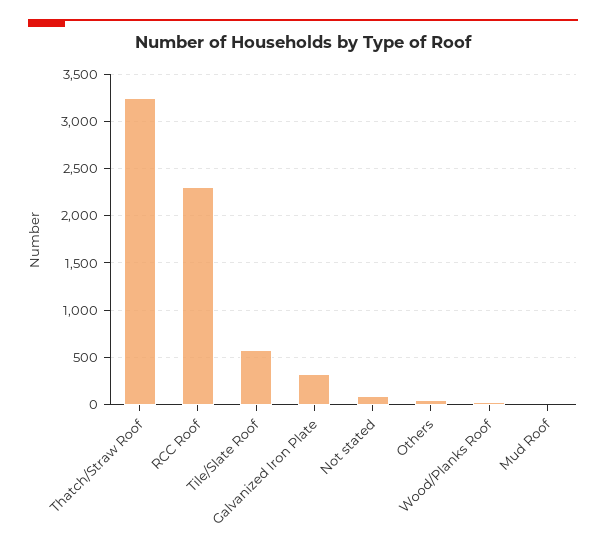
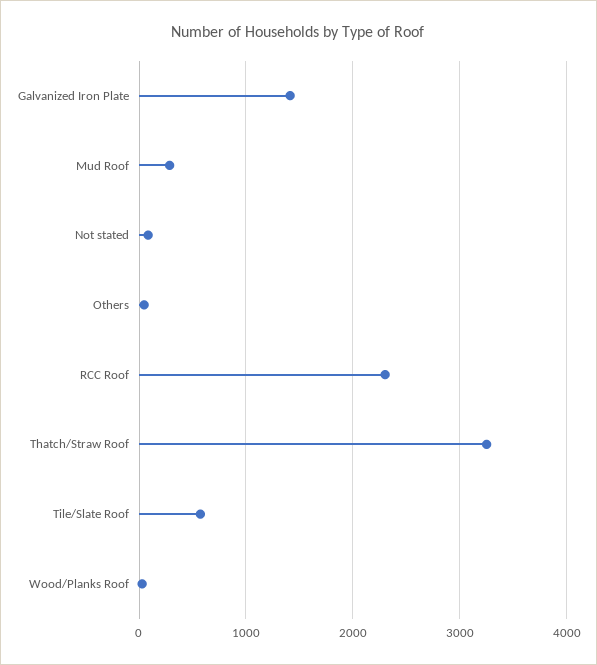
Galvanized Iron Plate: 300 -> 1400
Mud Roof: 0 -> 300

